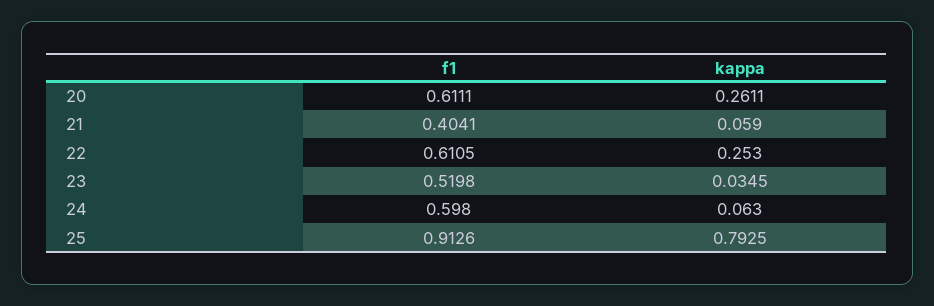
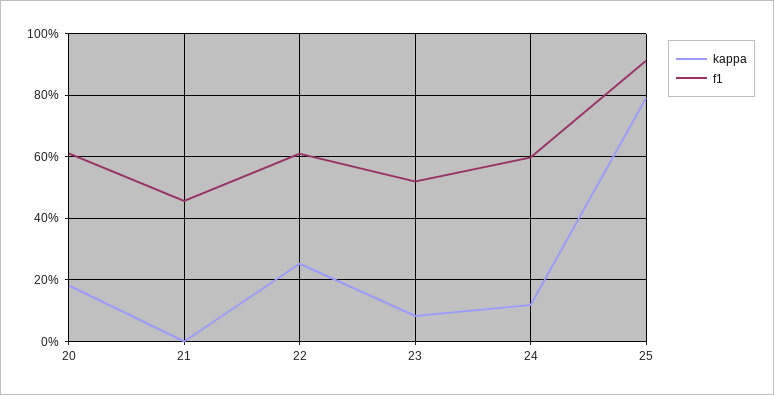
kappa, 20: 0.2611 -> 0.18
f1, 21: 0.4041 -> 0.46
kappa, 21: 0.059 -> 0
kappa, 23: 0.0345 -> 0.08
kappa, 24: 0.063 -> 0.12

